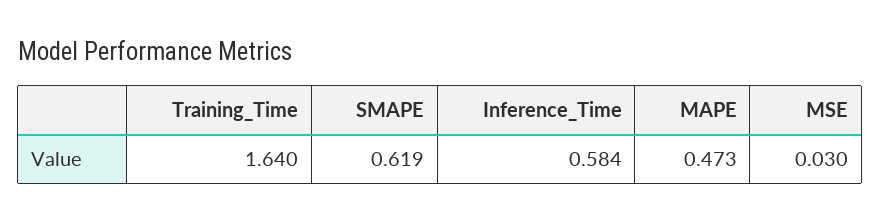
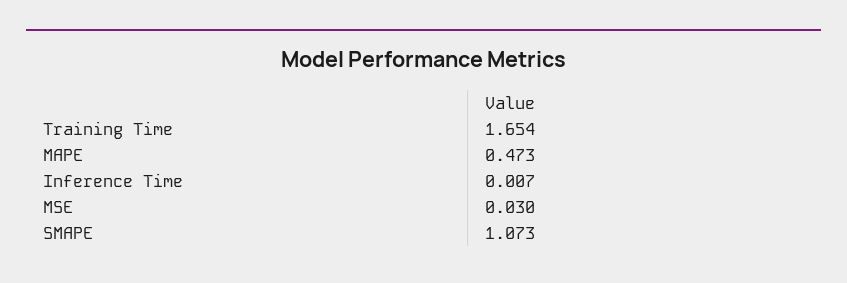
Training_Time: 1.64 -> 1.654
SMAPE: 0.619 -> 1.073
Inference_Time: 0.584 -> 0.007

